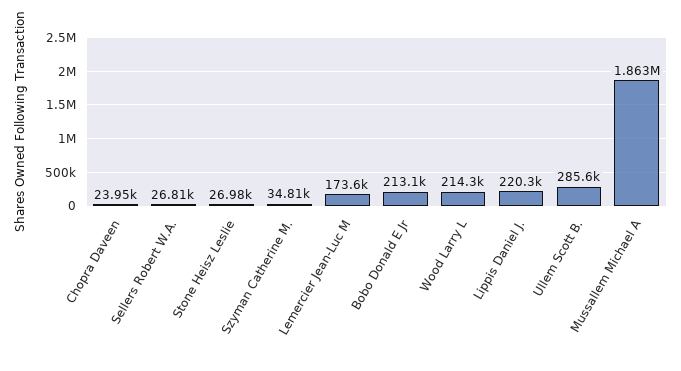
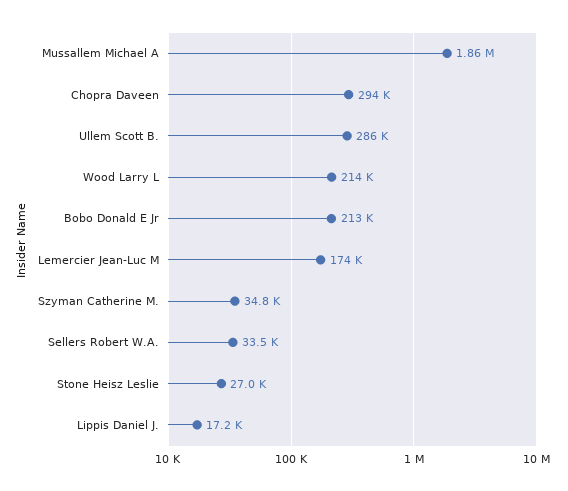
Chopra Daveen: 23950 -> 294000
Sellers Robert W.A.: 26810 -> 33500
Lippis Daniel J.: 220300 -> 17200

